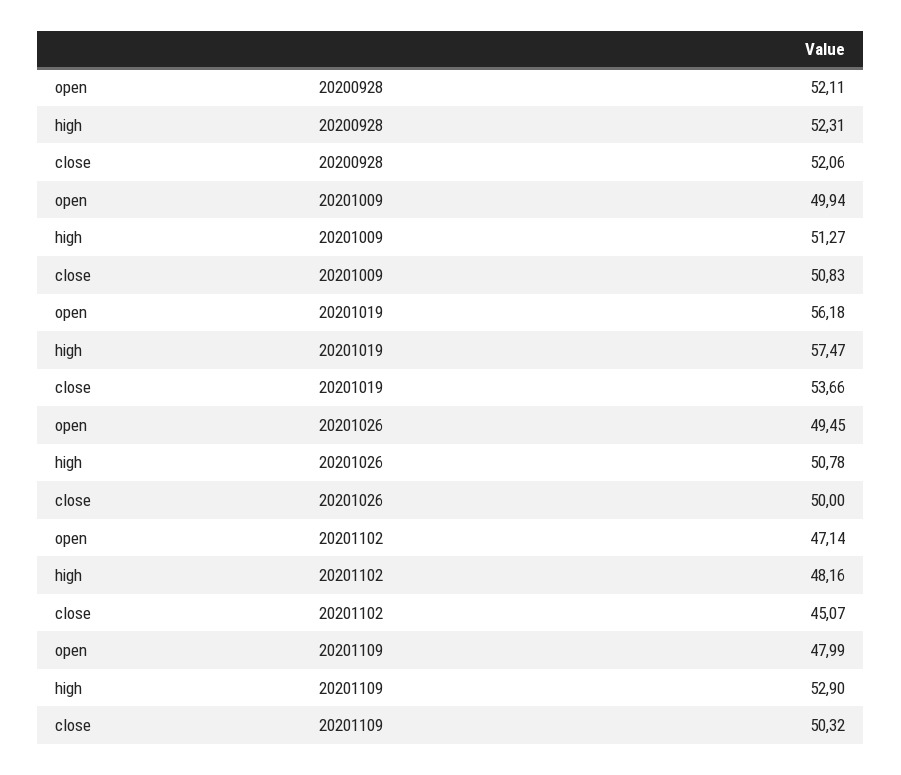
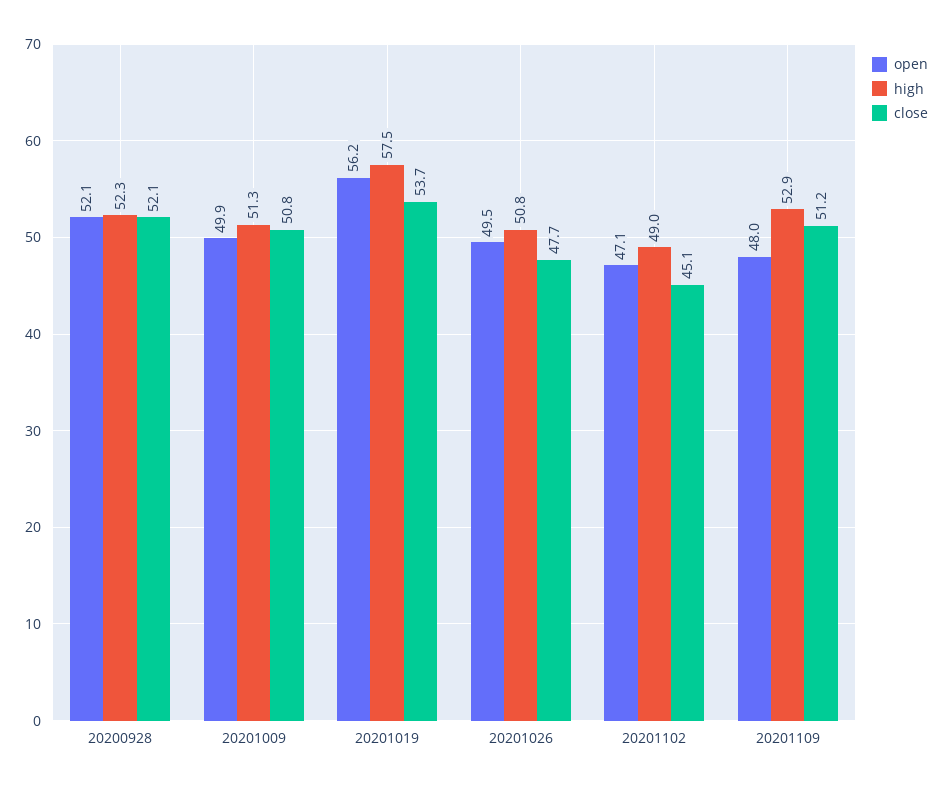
close, 20201026: 50 -> 47.7
high, 20201102: 48.16 -> 49
close, 20201109: 50.32 -> 51.2

